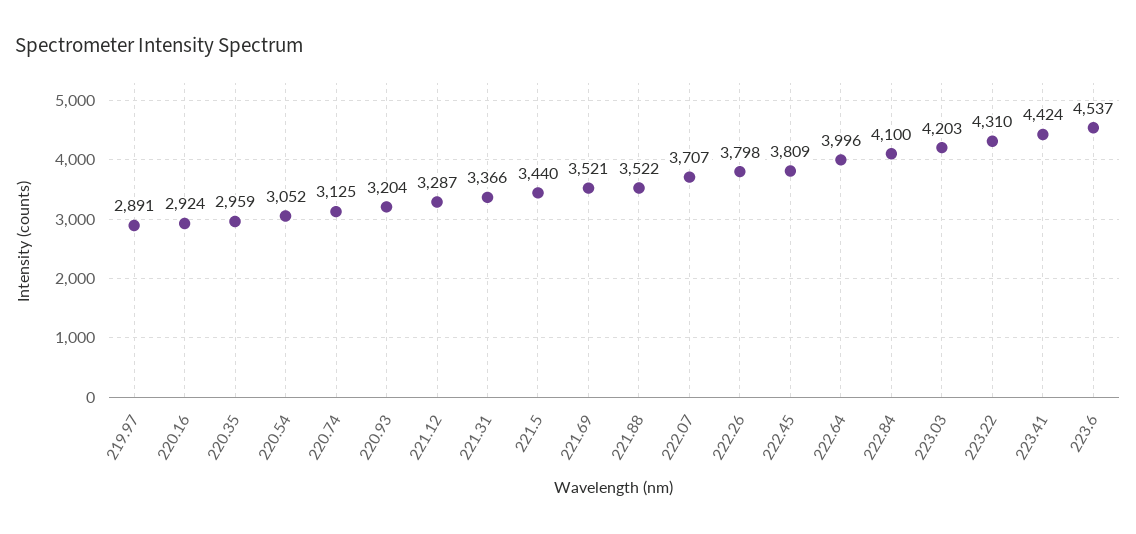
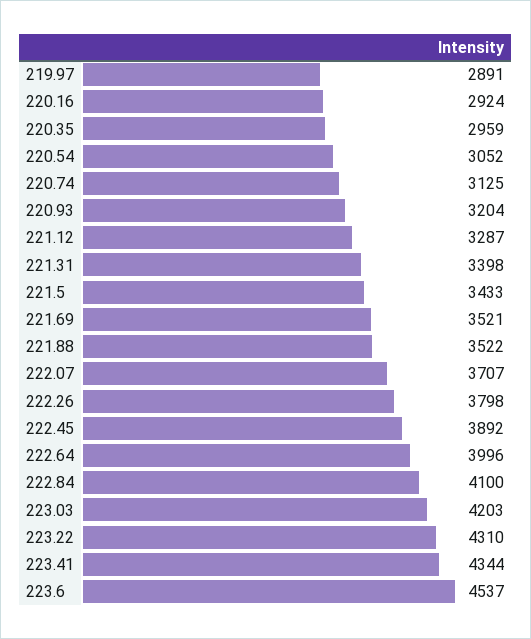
221.31: 3366 -> 3398
221.5: 3440 -> 3433
222.45: 3809 -> 3892
223.41: 4424 -> 4344

